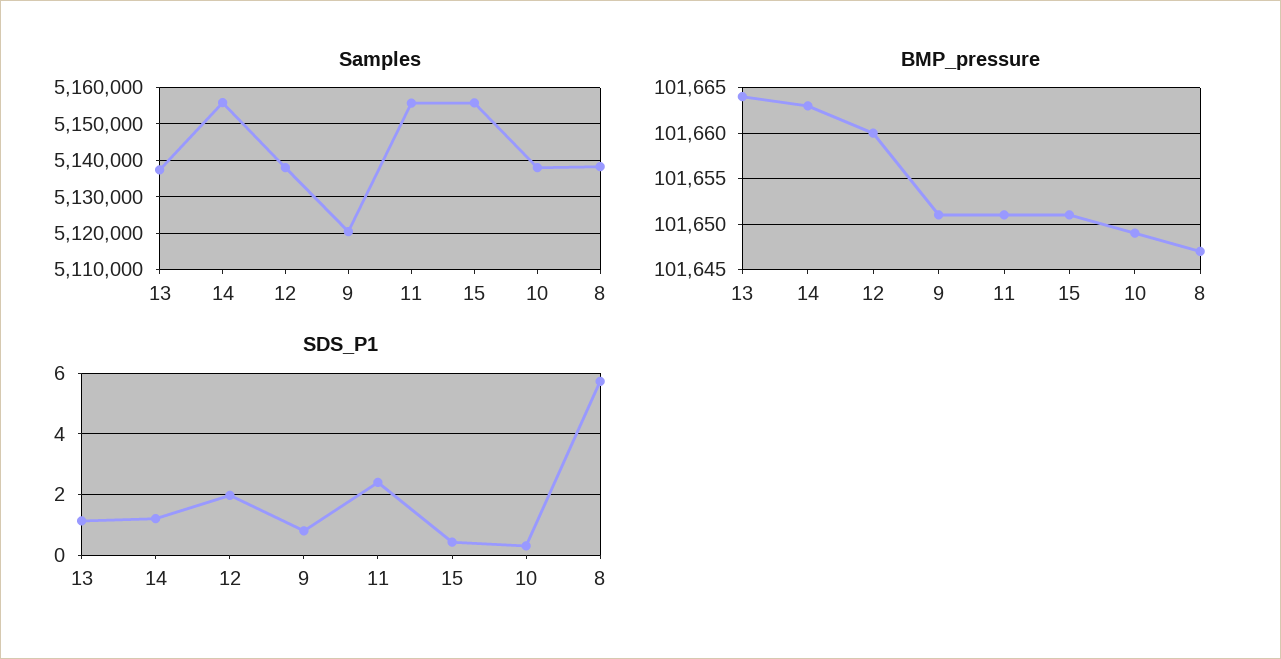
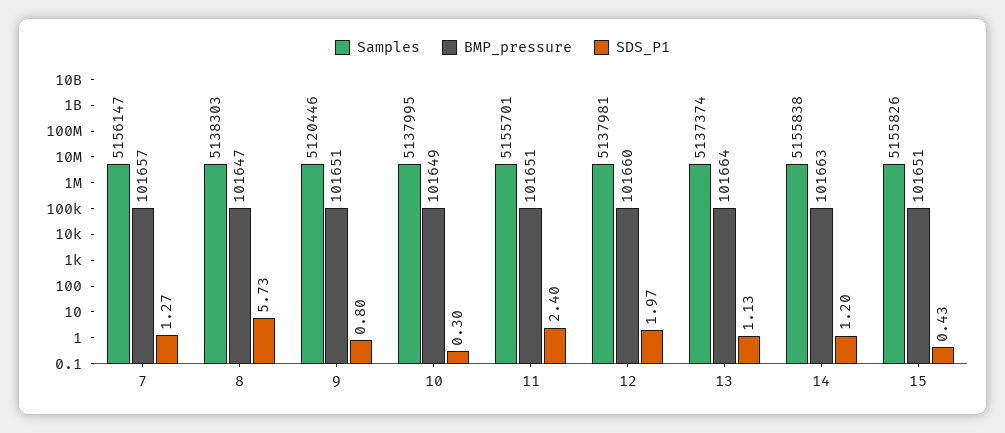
Samples, 7: none -> 5156147
BMP_pressure, 7: none -> 101657
SDS_P1, 7: none -> 1.27

